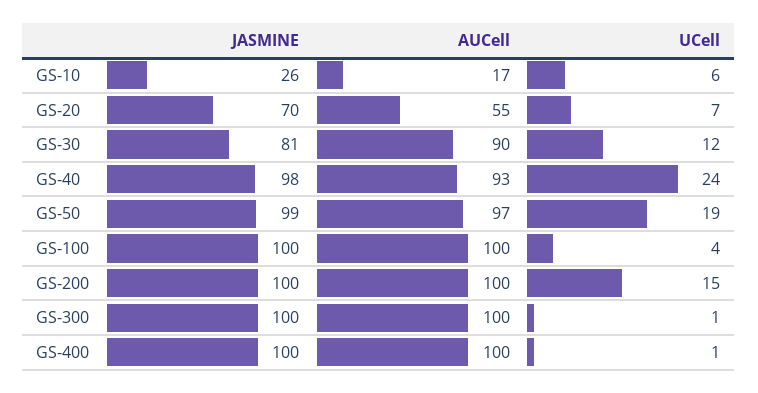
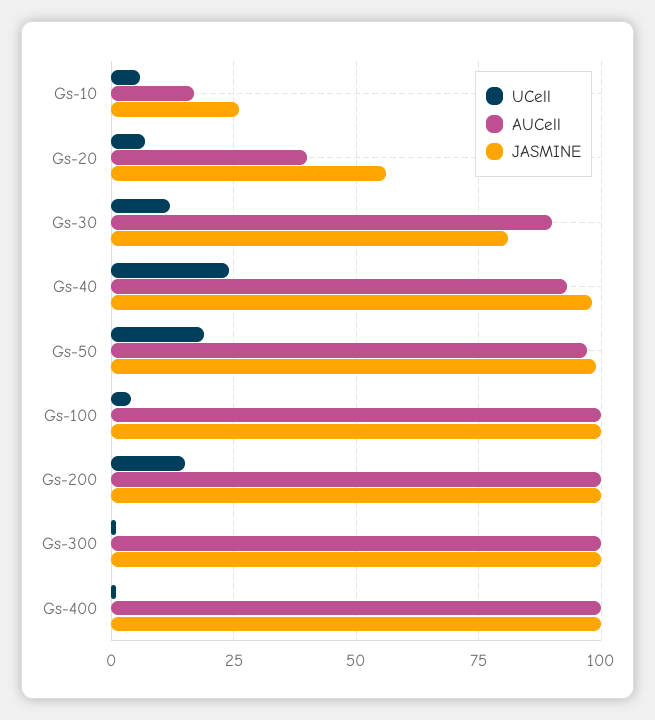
JASMINE, GS-20: 70 -> 55
AUCell, GS-20: 55 -> 40

